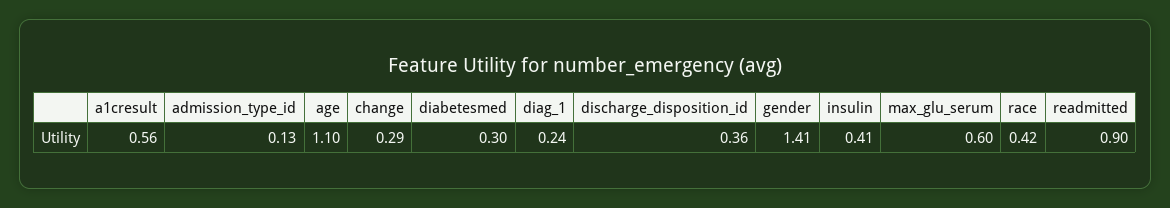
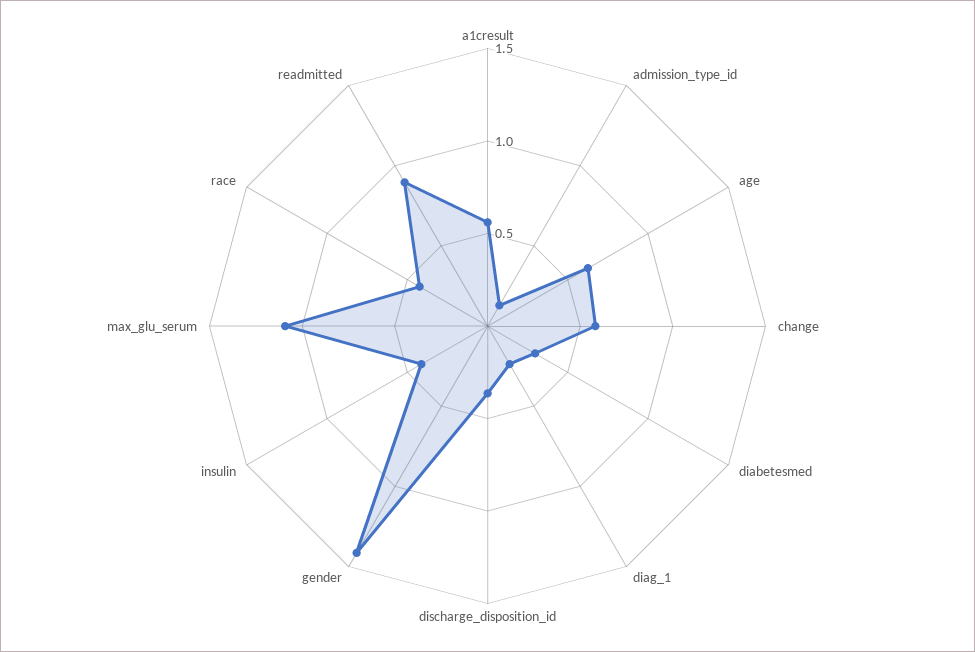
age: 1.1 -> 0.6
change: 0.29 -> 0.6
max_glu_serum: 0.6 -> 1.1

